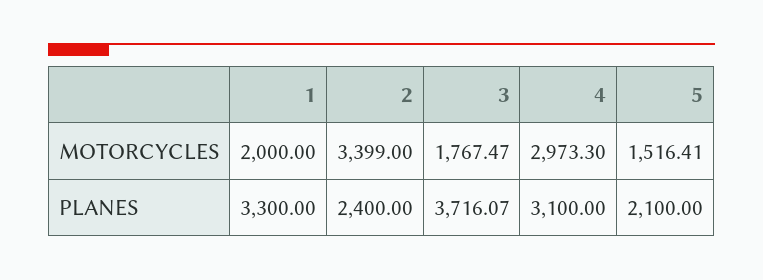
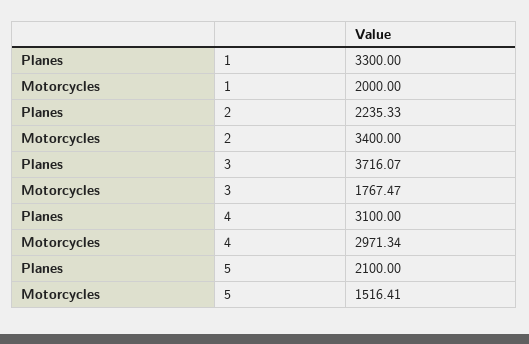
2, MOTORCYCLES: 3399 -> 3400
4, MOTORCYCLES: 2973.3 -> 2971.34
2, PLANES: 2400 -> 2235.33

